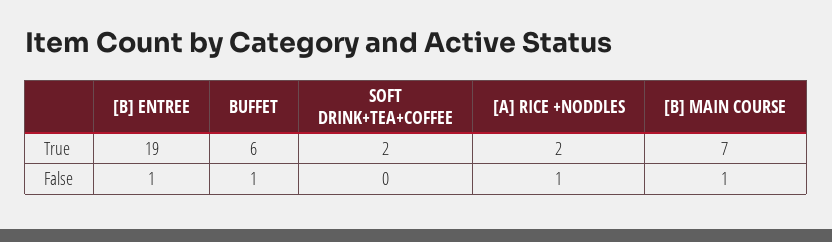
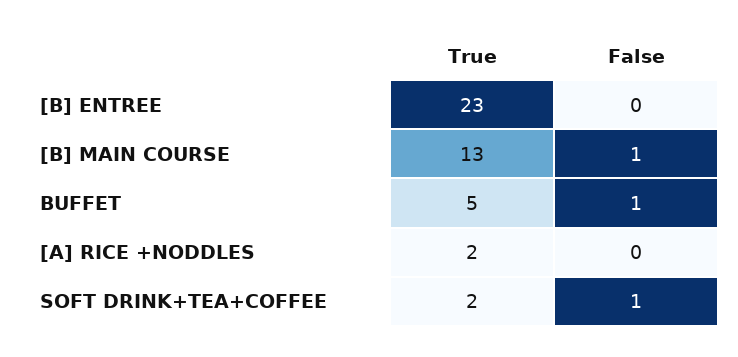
[B] ENTREE, True: 19 -> 23
BUFFET, True: 6 -> 5
[B] MAIN COURSE, True: 7 -> 13
[B] ENTREE, False: 1 -> 0
SOFT DRINK+TEA+COFFEE, False: 0 -> 1
[A] RICE +NODDLES, False: 1 -> 0

